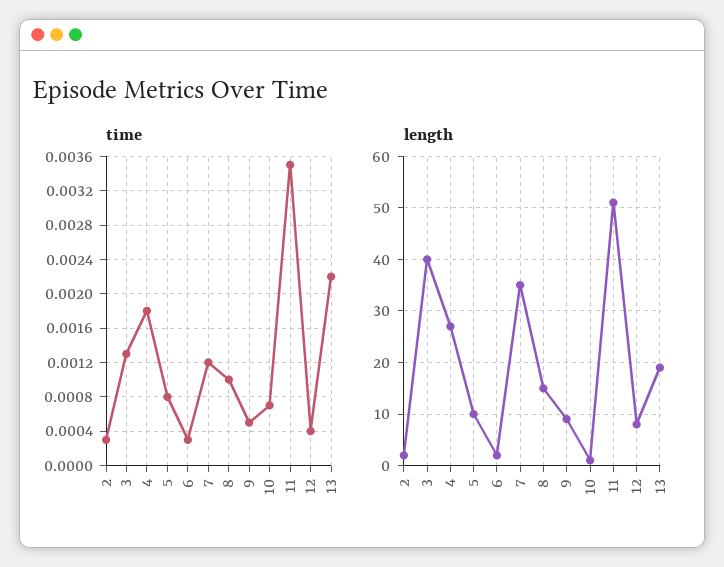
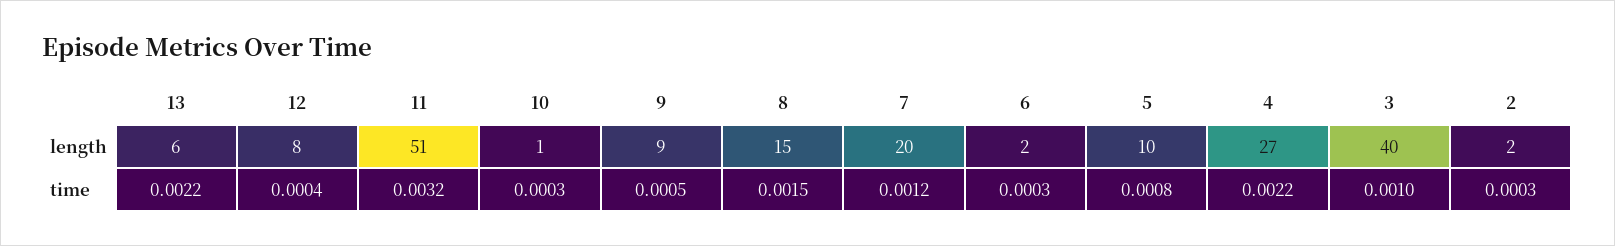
time, 3: 0.0013 -> 0.001
time, 4: 0.0018 -> 0.0022
time, 8: 0.001 -> 0.0015
time, 10: 0.0007 -> 0.0003
time, 11: 0.0035 -> 0.0032
length, 7: 35 -> 20
length, 13: 20 -> 6

